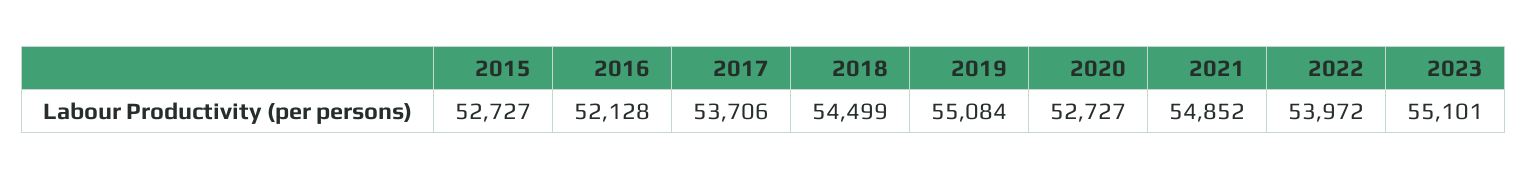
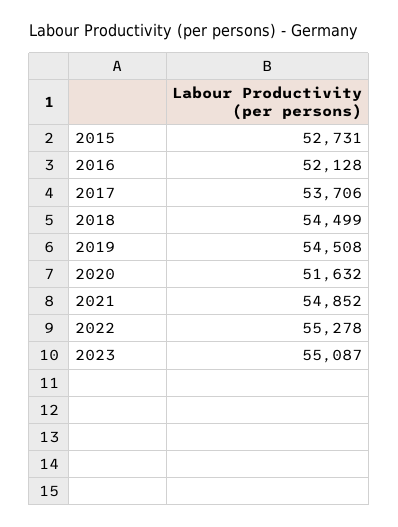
2015: 52727 -> 52731
2019: 55084 -> 54508
2020: 52727 -> 51632
2022: 53972 -> 55278
2023: 55101 -> 55087

